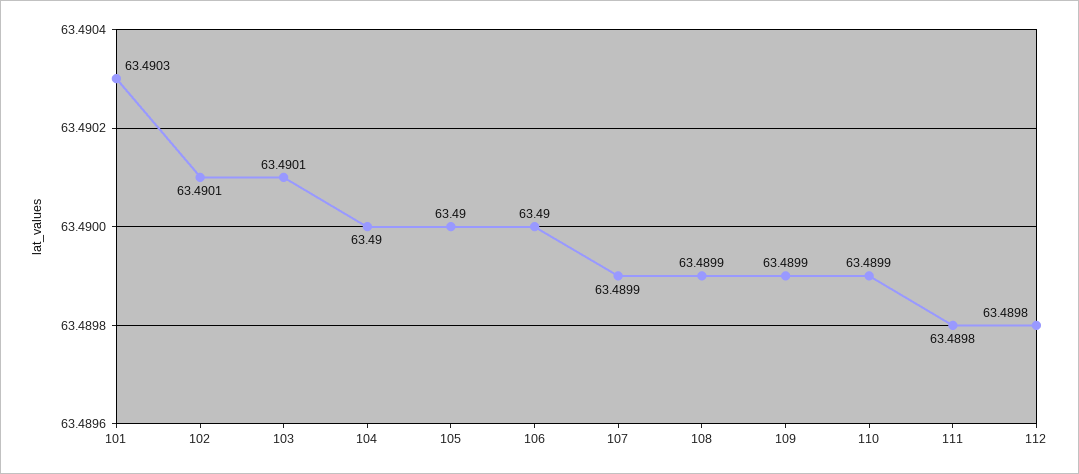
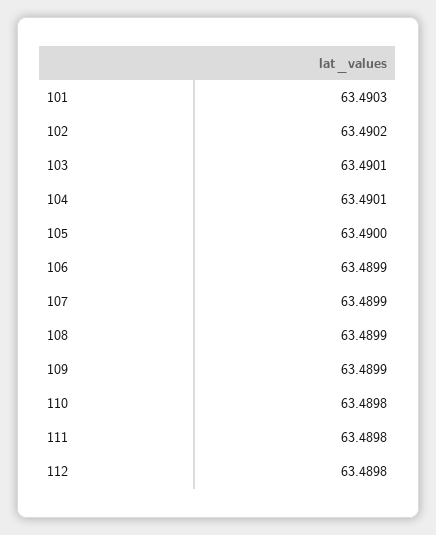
102: 63.4901 -> 63.4902
104: 63.49 -> 63.4901
106: 63.49 -> 63.4899
110: 63.4899 -> 63.4898

